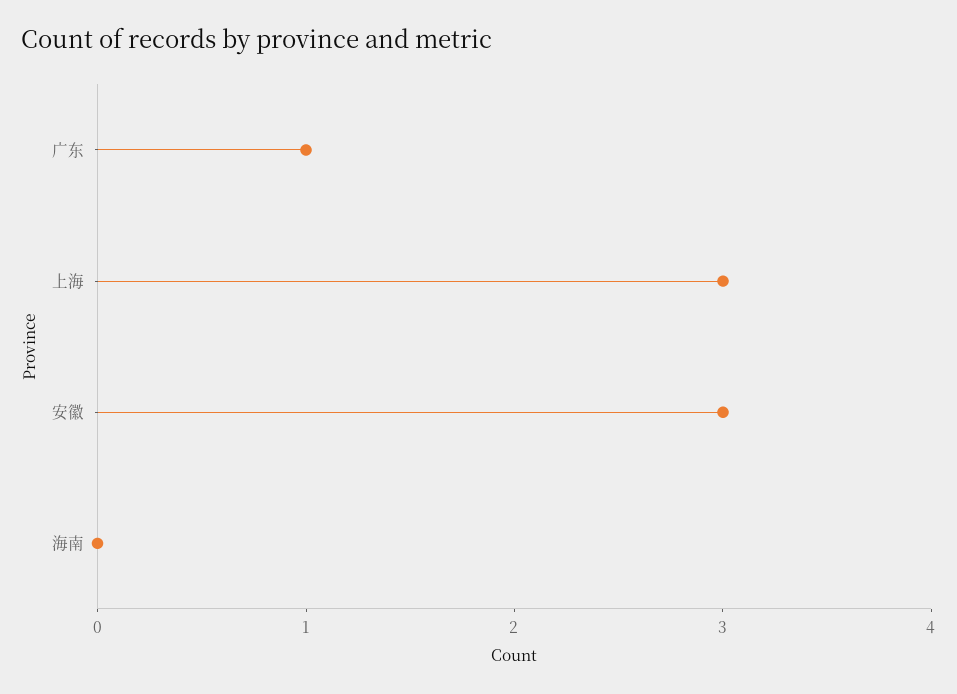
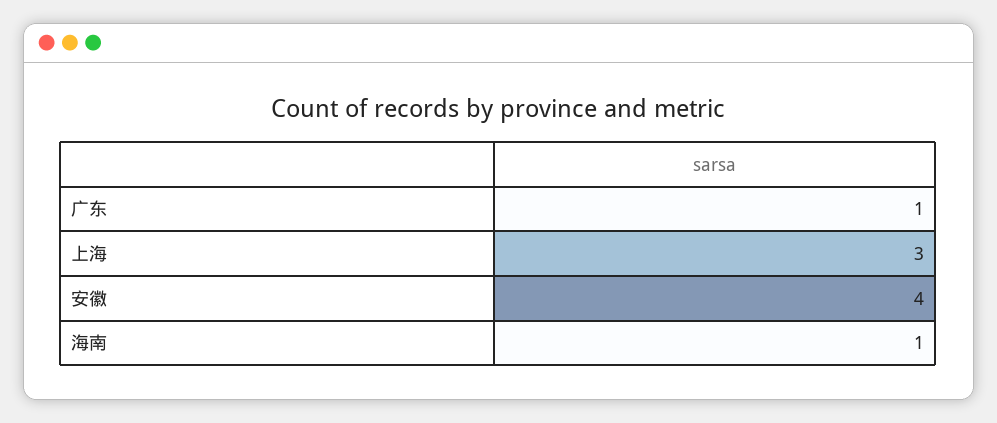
安徽: 3 -> 4
海南: 0 -> 1

